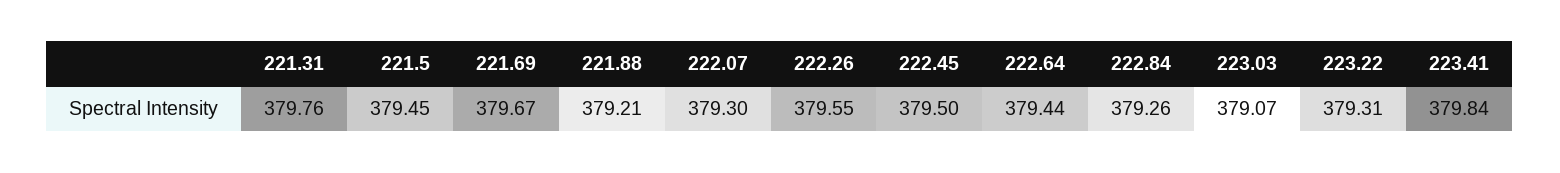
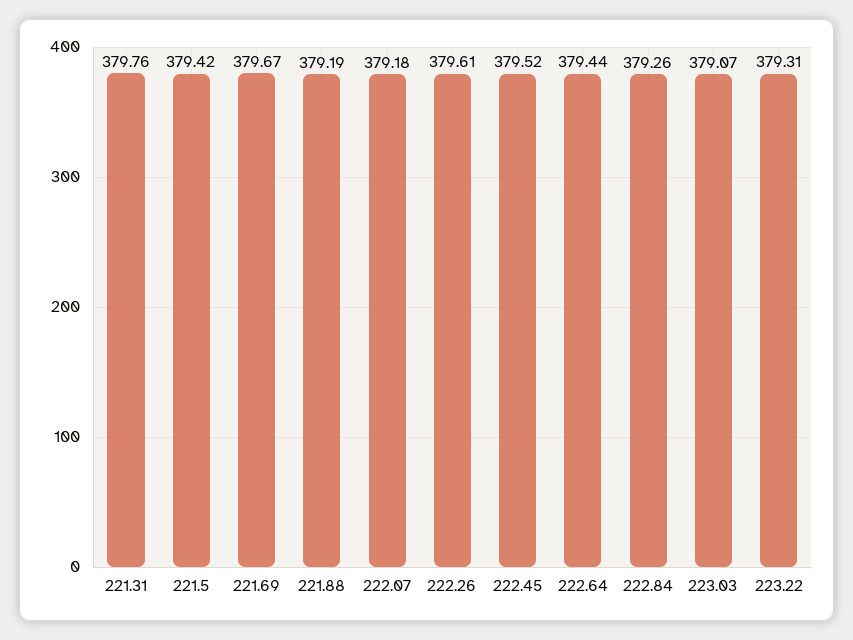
221.5: 379.45 -> 379.42
221.88: 379.21 -> 379.19
222.07: 379.3 -> 379.18
222.26: 379.55 -> 379.61
222.45: 379.5 -> 379.52
223.41: 379.84 -> none

